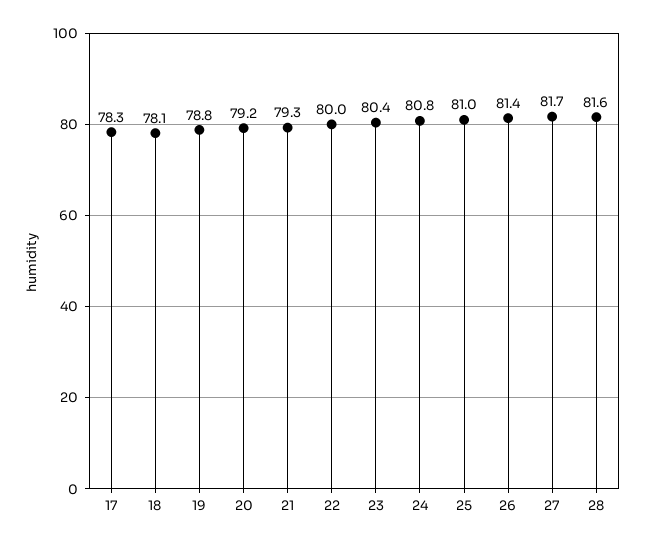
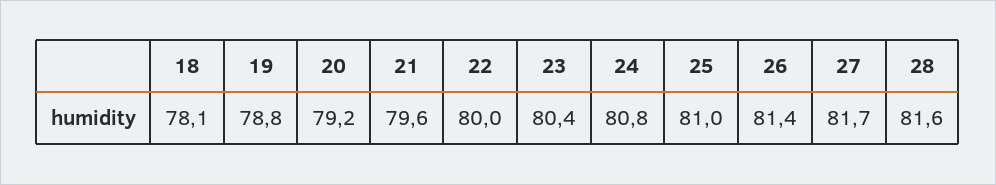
17: 78.3 -> none
21: 79.3 -> 79.6

